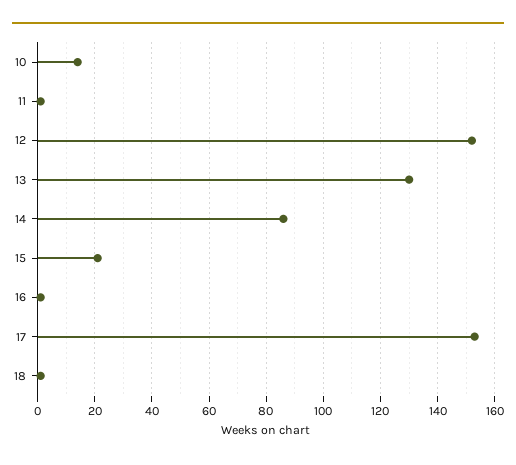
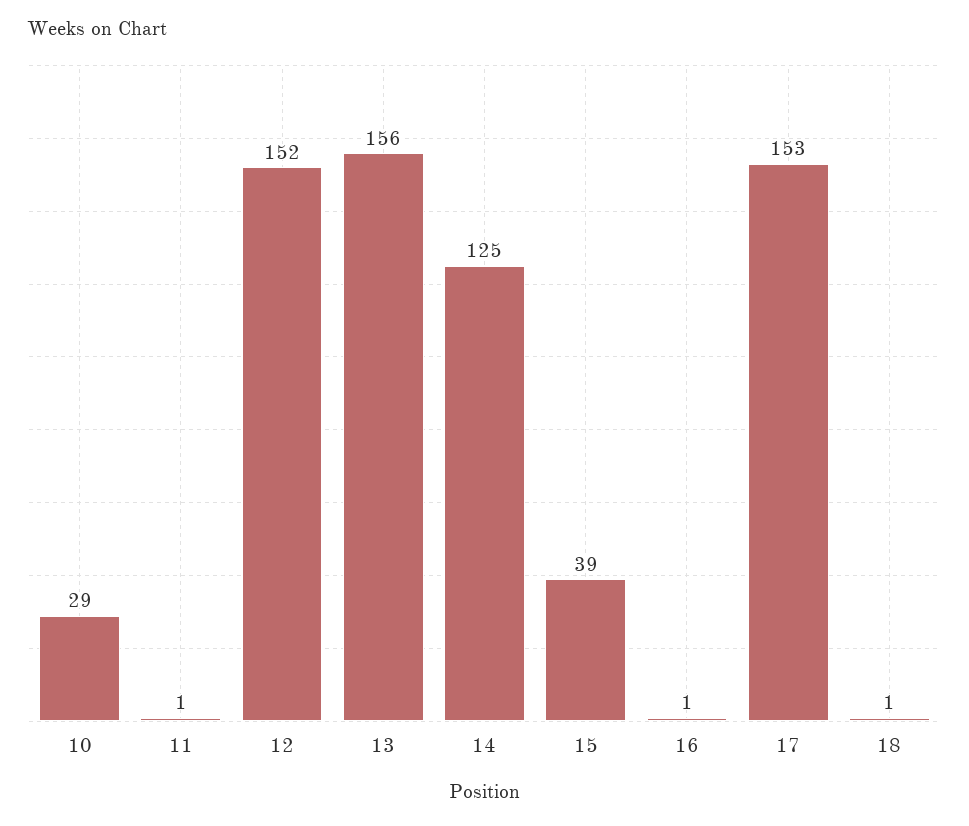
10: 15 -> 29
13: 130 -> 156
14: 85 -> 125
15: 20 -> 39

